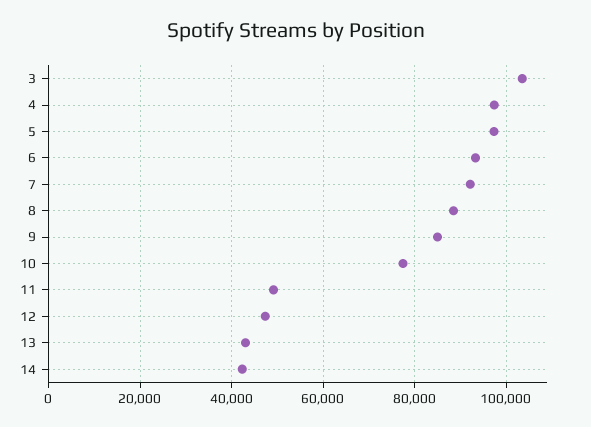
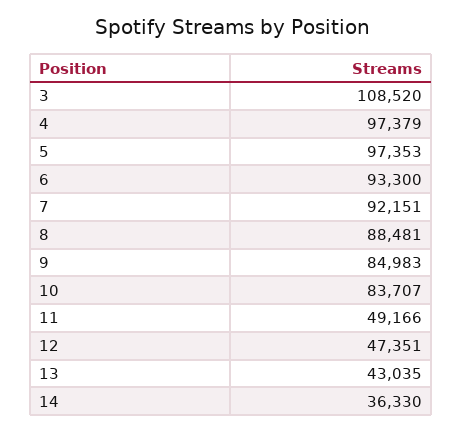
3: 104000 -> 108520
10: 78000 -> 83707
14: 42000 -> 36330

